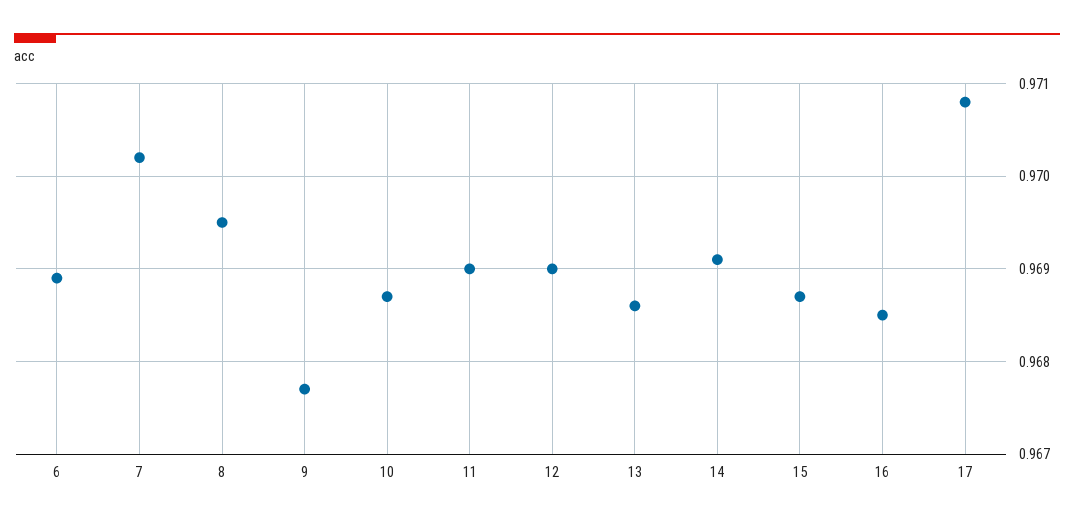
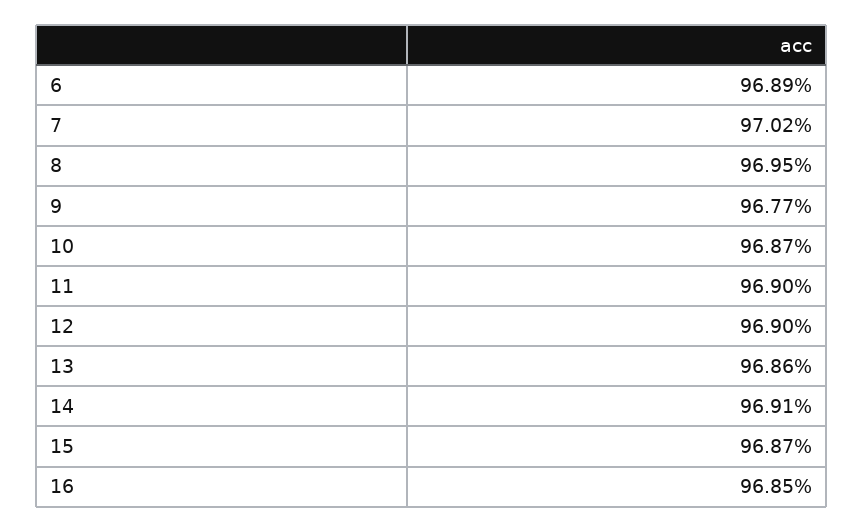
17: 0.9708 -> none

